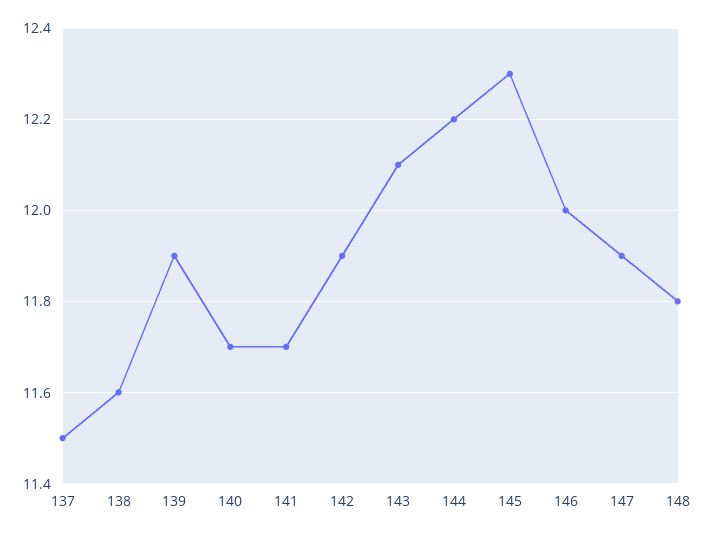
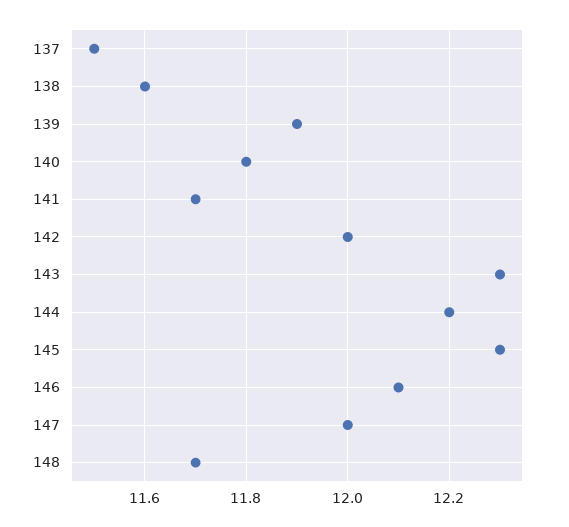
140: 11.7 -> 11.8
142: 11.9 -> 12
143: 12.1 -> 12.3
146: 12 -> 12.1
147: 11.9 -> 12
148: 11.8 -> 11.7

